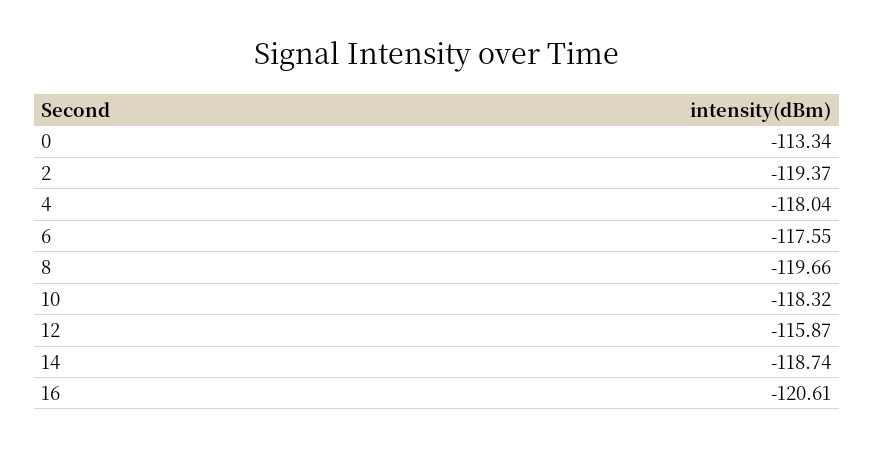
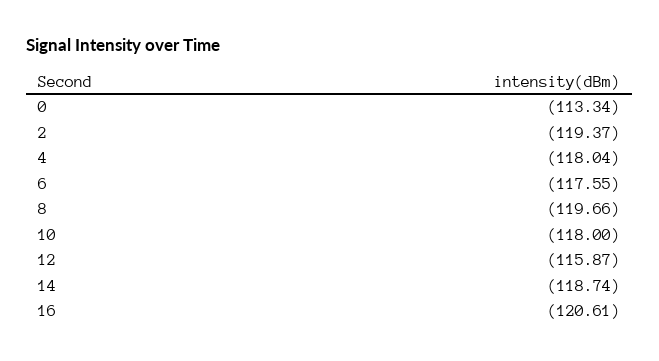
10: -118.32 -> -118

